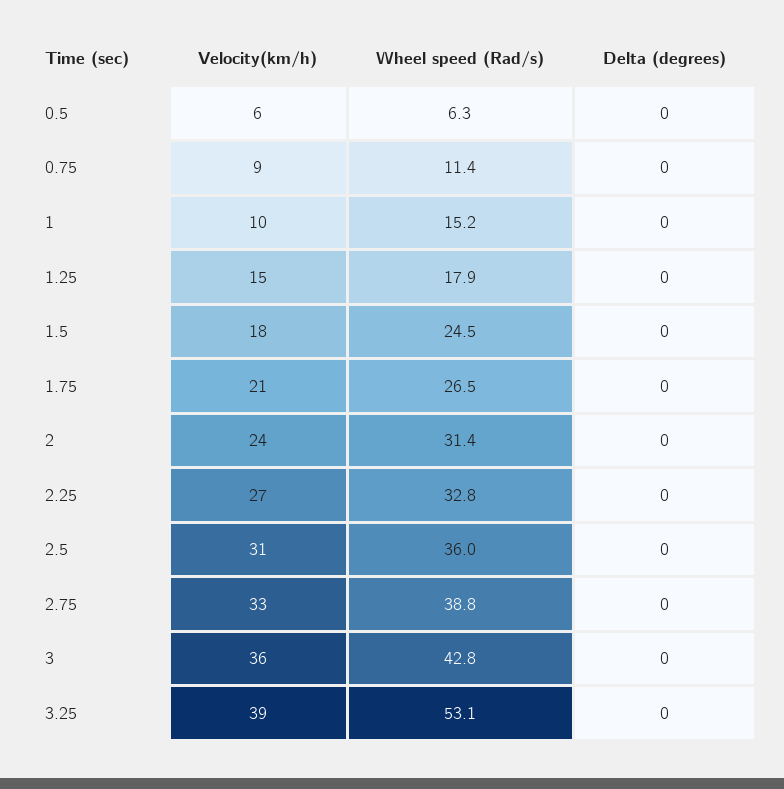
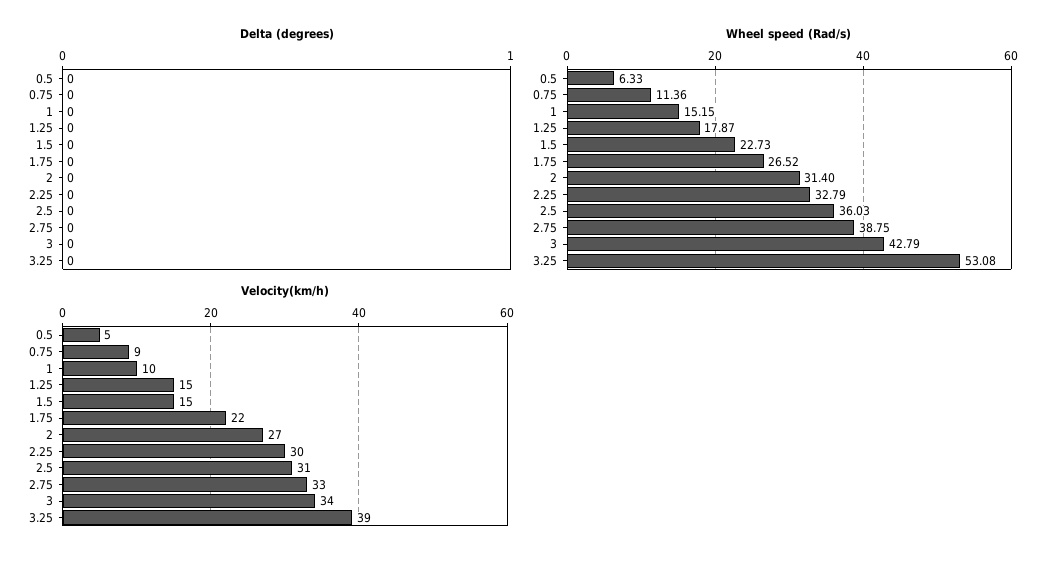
Velocity(km/h), 0.5: 6 -> 5
Velocity(km/h), 1.5: 18 -> 15
Wheel speed (Rad/s), 1.5: 24.5 -> 22.73
Velocity(km/h), 1.75: 21 -> 22
Velocity(km/h), 2: 24 -> 27
Velocity(km/h), 2.25: 27 -> 30
Velocity(km/h), 3: 36 -> 34

